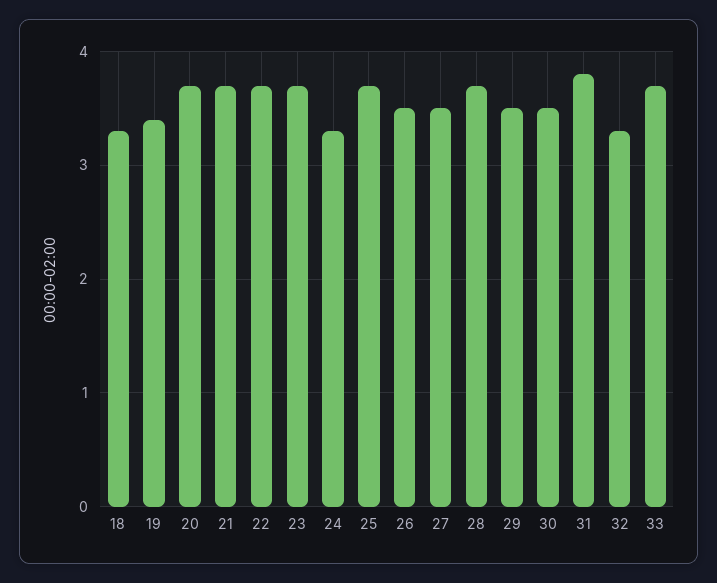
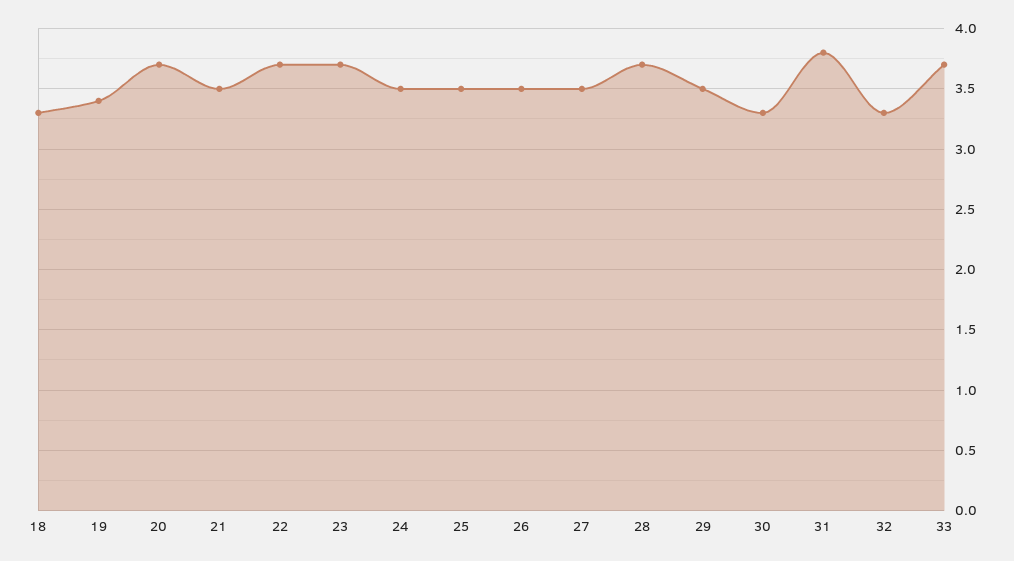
21: 3.7 -> 3.5
24: 3.3 -> 3.5
25: 3.7 -> 3.5
30: 3.5 -> 3.3

